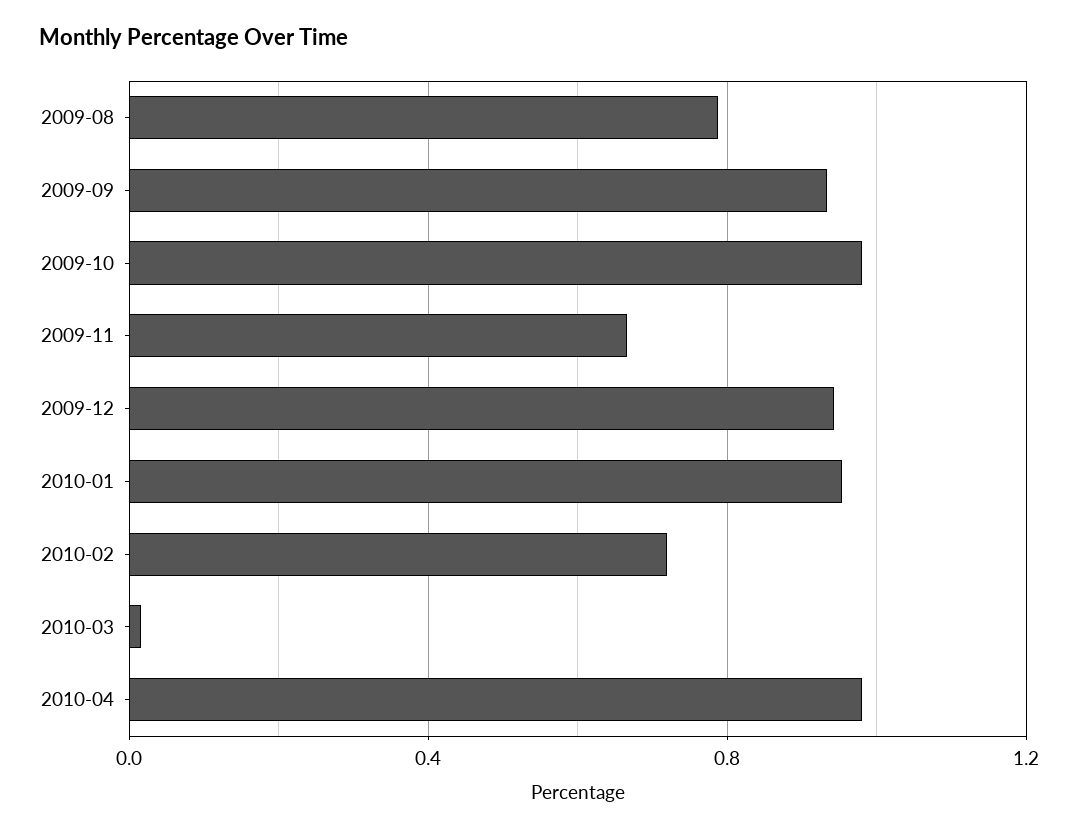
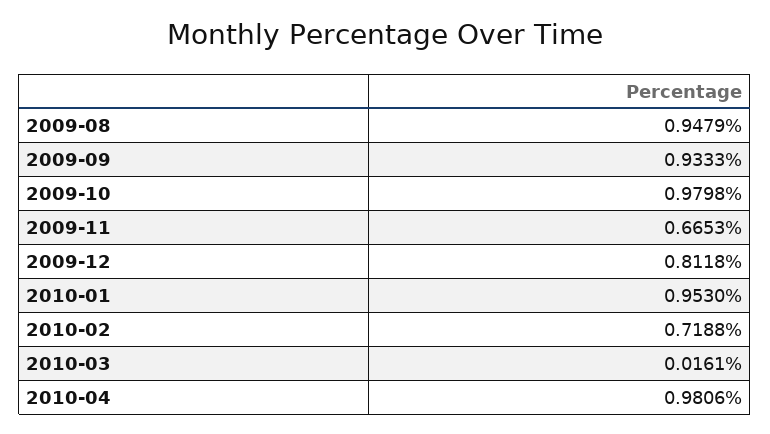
2009-08: 0.8 -> 0.9479
2009-12: 0.95 -> 0.8118

